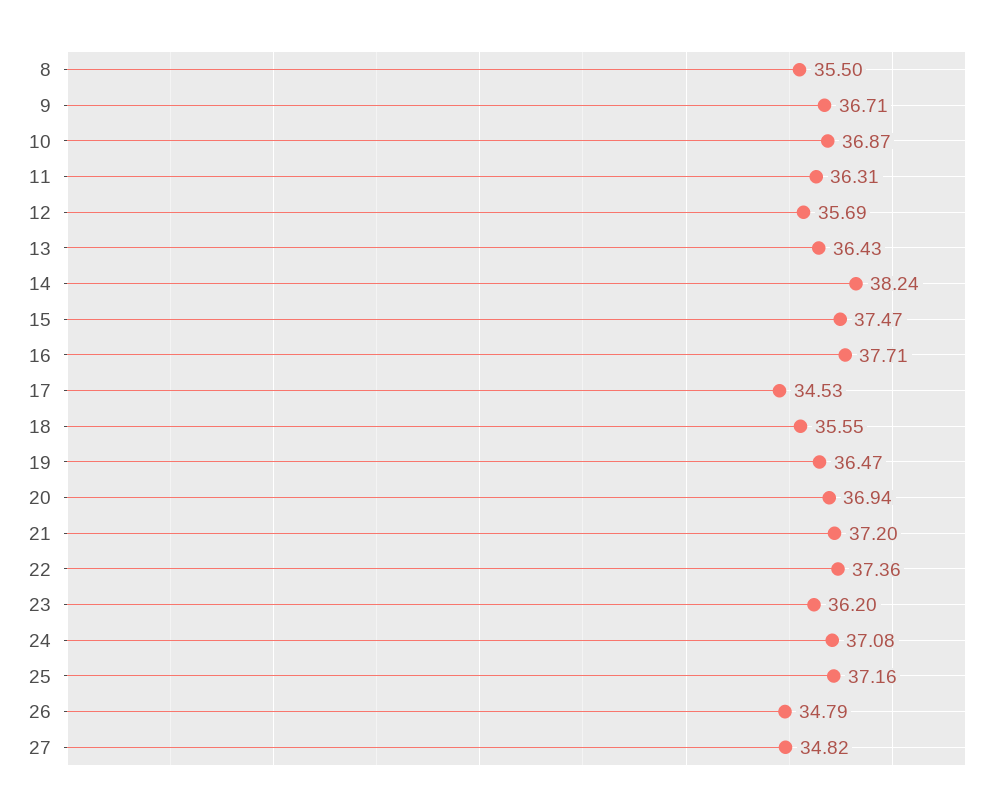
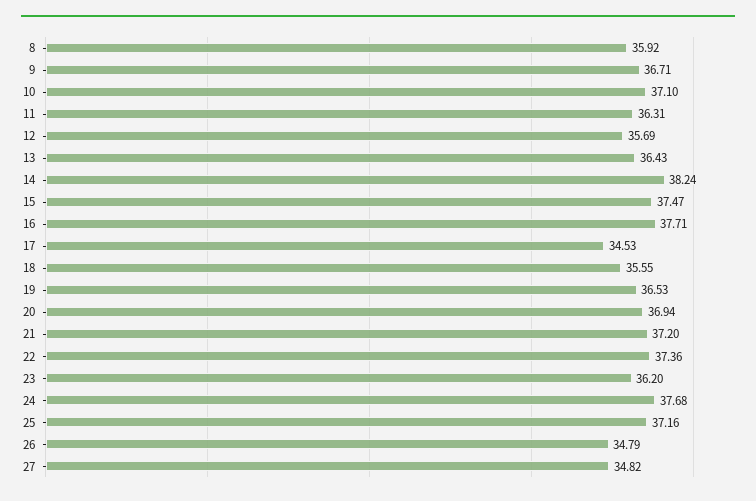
8: 35.5 -> 35.92
10: 36.87 -> 37.1
19: 36.47 -> 36.53
24: 37.08 -> 37.68

